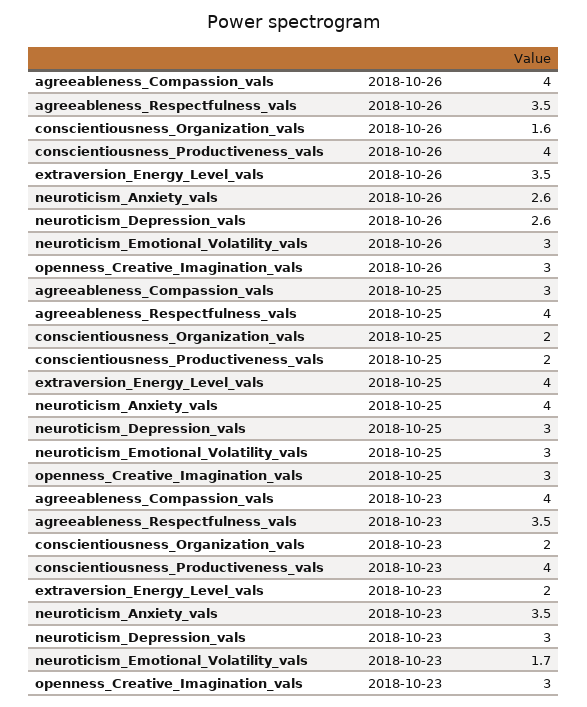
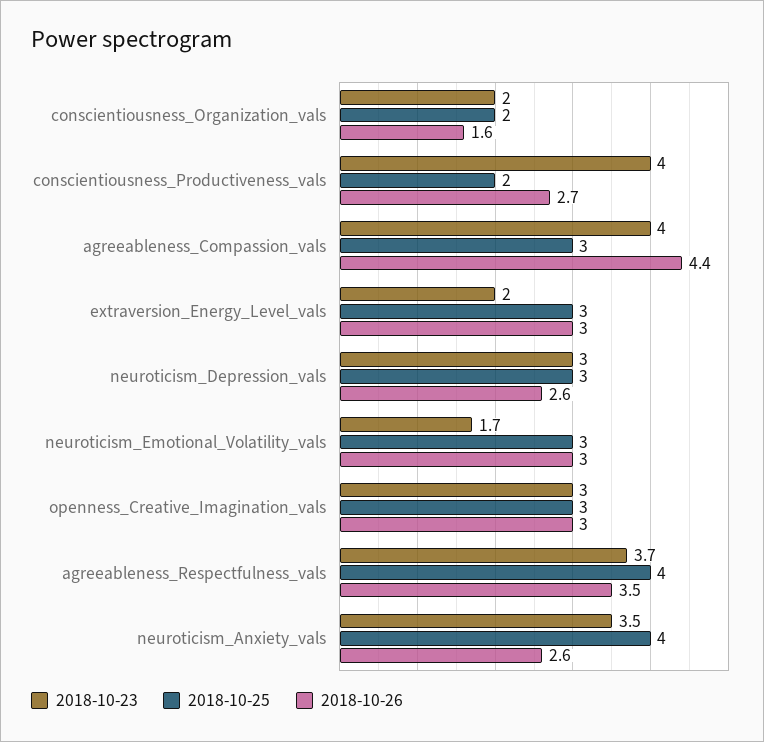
2018-10-26, agreeableness_Compassion_vals: 4 -> 4.4
2018-10-26, conscientiousness_Productiveness_vals: 4 -> 2.7
2018-10-26, extraversion_Energy_Level_vals: 3.5 -> 3
2018-10-25, extraversion_Energy_Level_vals: 4 -> 3
2018-10-23, agreeableness_Respectfulness_vals: 3.5 -> 3.7

